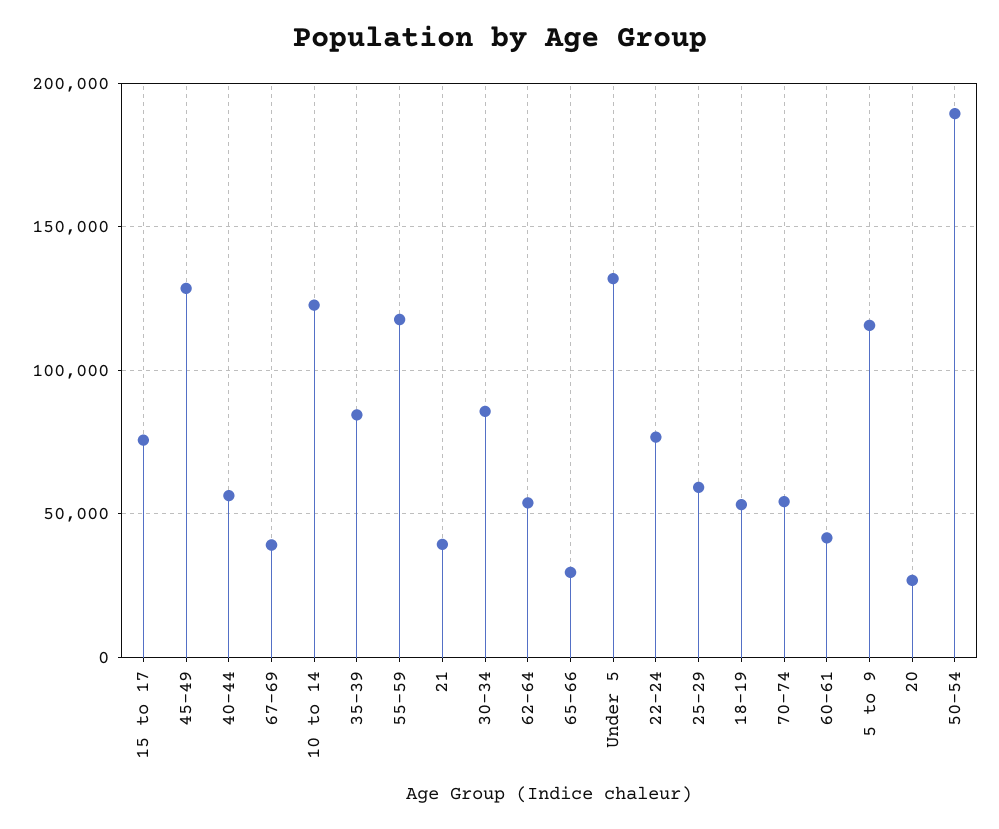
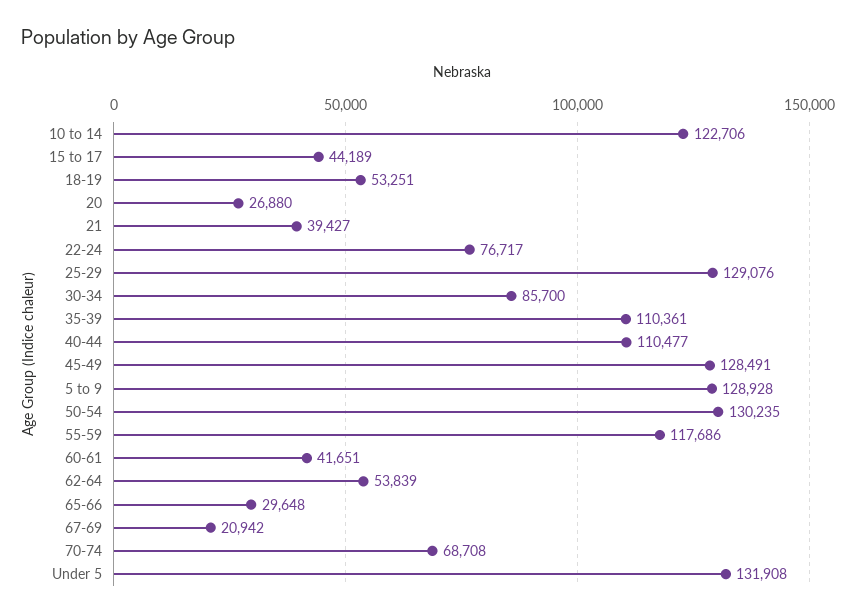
15 to 17: 75000 -> 44189
40-44: 55000 -> 110477
67-69: 40000 -> 20942
35-39: 85000 -> 110361
25-29: 60000 -> 129076
70-74: 55000 -> 68708
5 to 9: 115000 -> 128928
50-54: 190000 -> 130235

